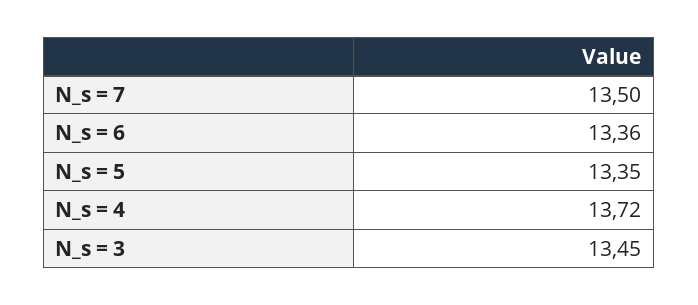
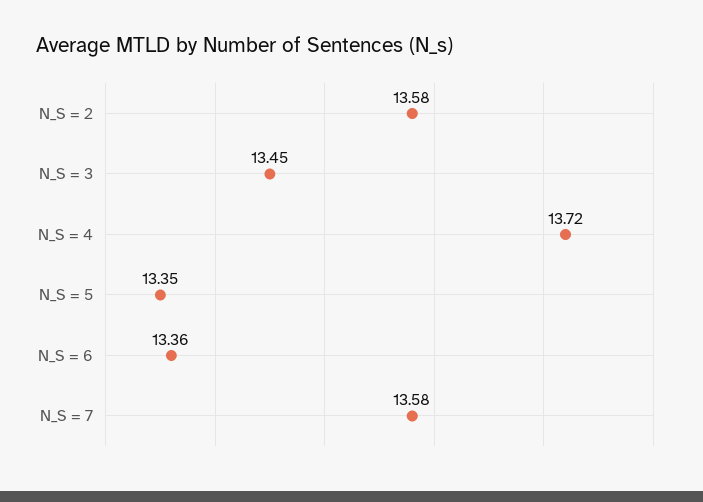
N_s = 7: 13.5 -> 13.58
N_S = 2: none -> 13.58

